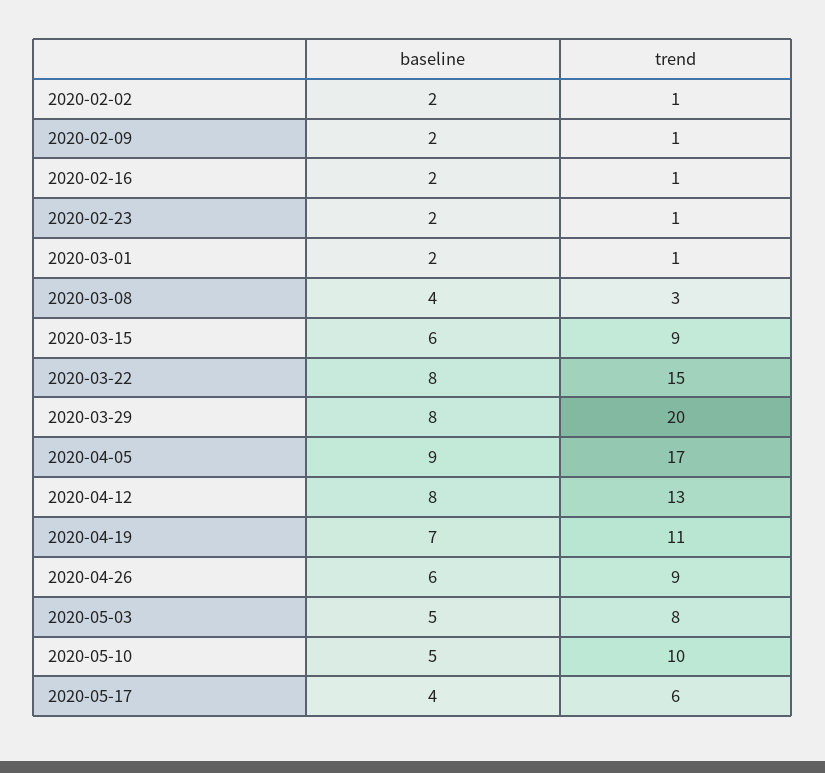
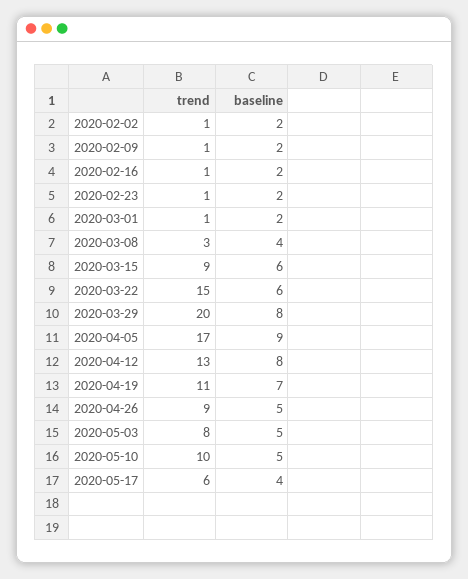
baseline, 2020-03-22: 8 -> 6
baseline, 2020-04-26: 6 -> 5

